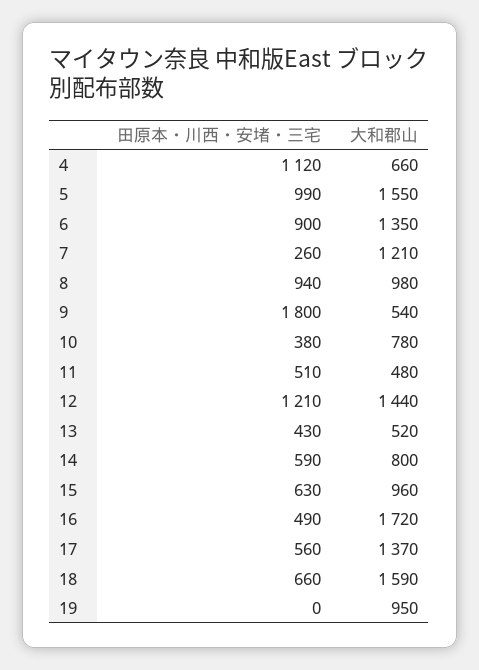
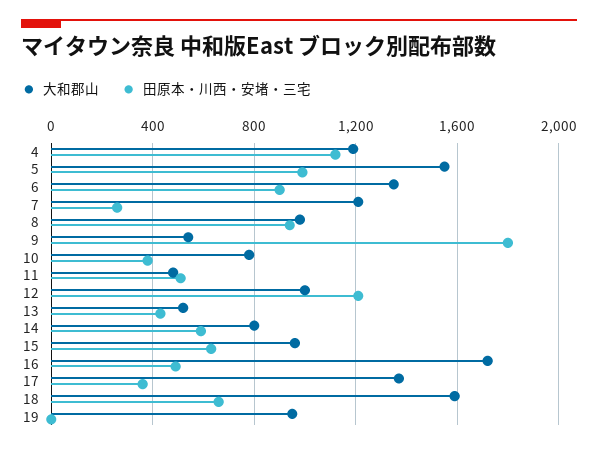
大和郡山, 4: 660 -> 1200
大和郡山, 12: 1440 -> 1000
田原本・川西・安堵・三宅, 17: 560 -> 350

